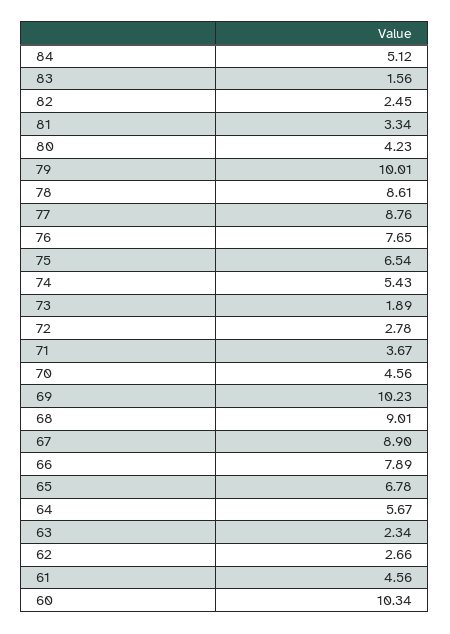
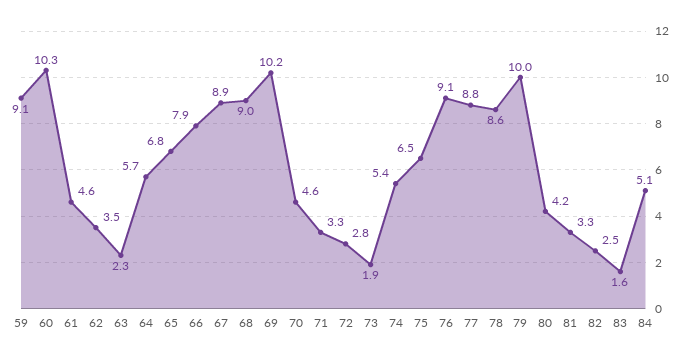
76: 7.65 -> 9.1
71: 3.67 -> 3.3
62: 2.66 -> 3.5
59: none -> 9.1

